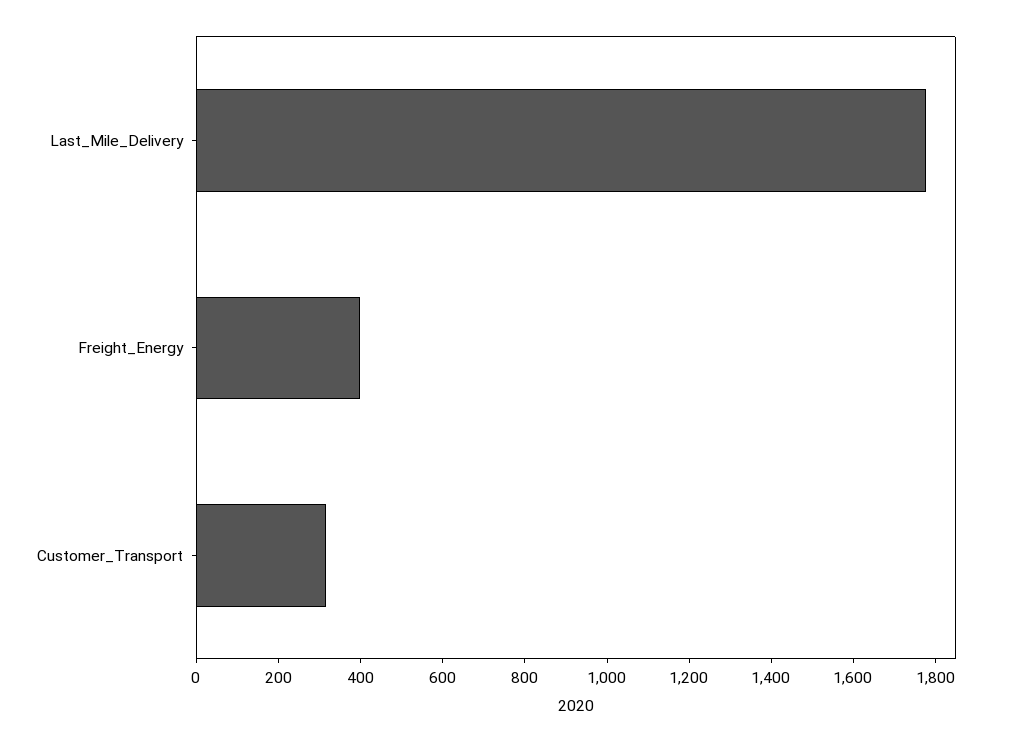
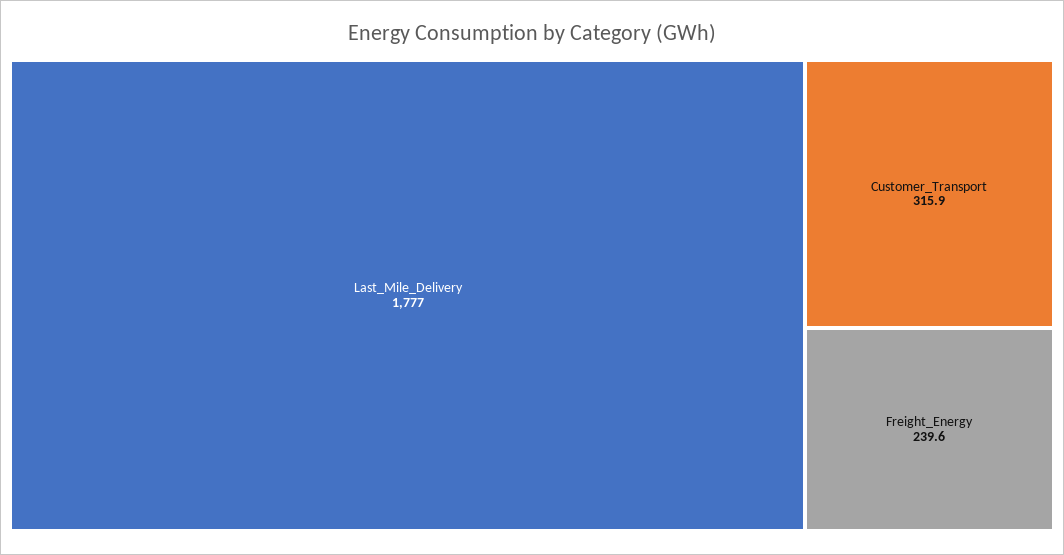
Freight_Energy: 400 -> 239.6

